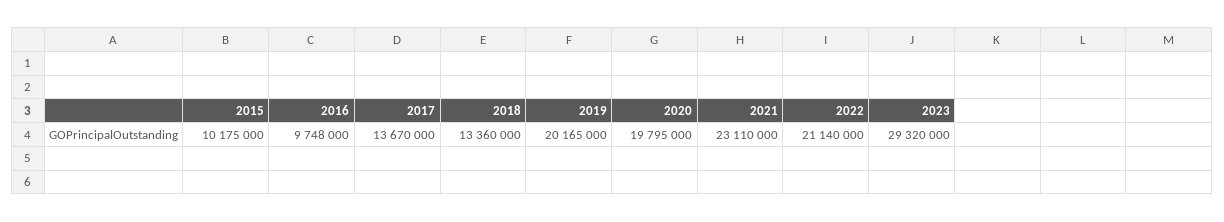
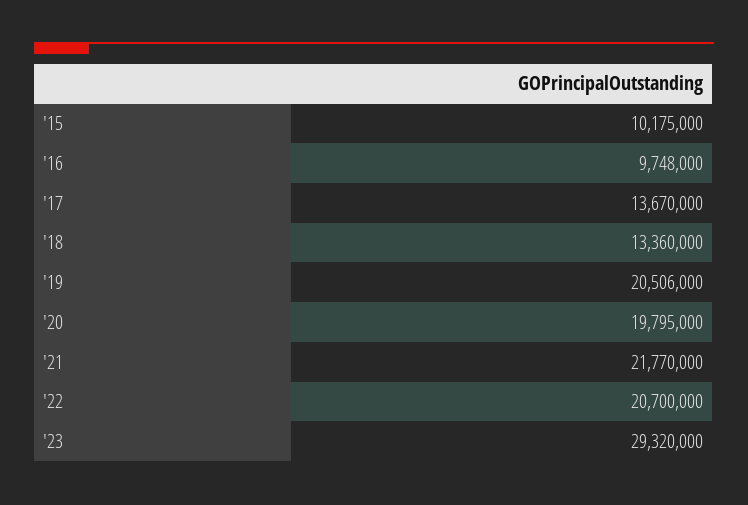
2019: 20165000 -> 20506000
2021: 23110000 -> 21770000
2022: 21140000 -> 20700000

